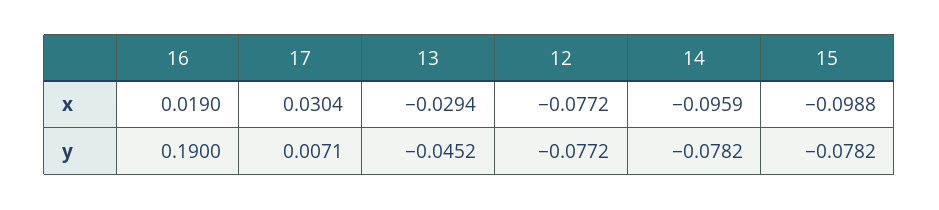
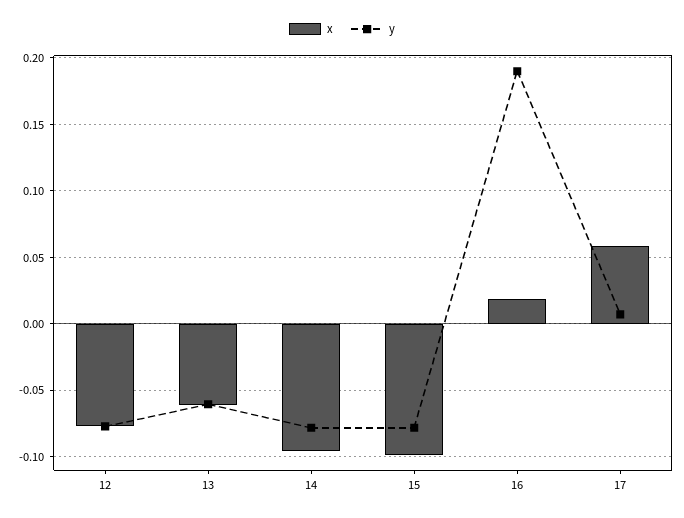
x, 17: 0.0304 -> 0.06
x, 13: -0.0294 -> -0.06
y, 13: -0.0452 -> -0.06

